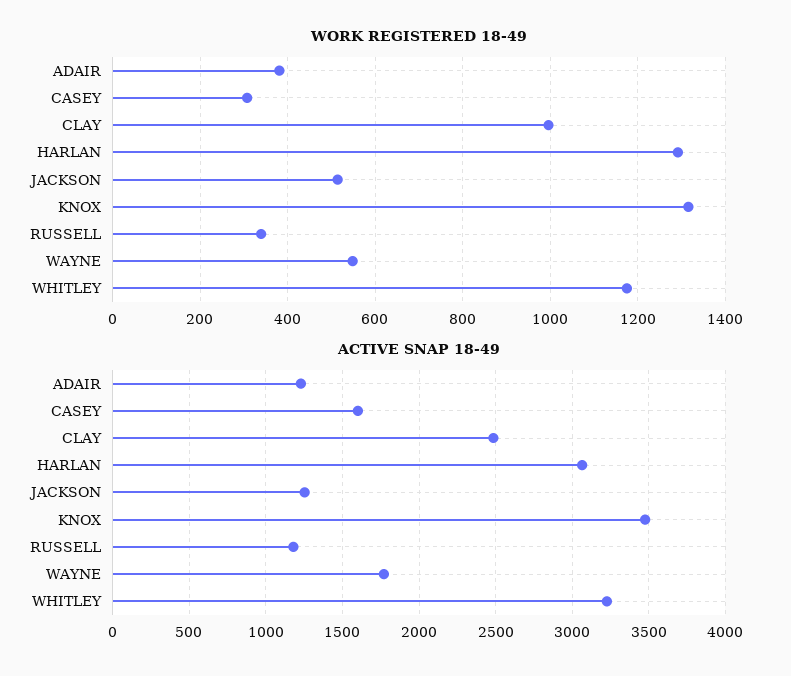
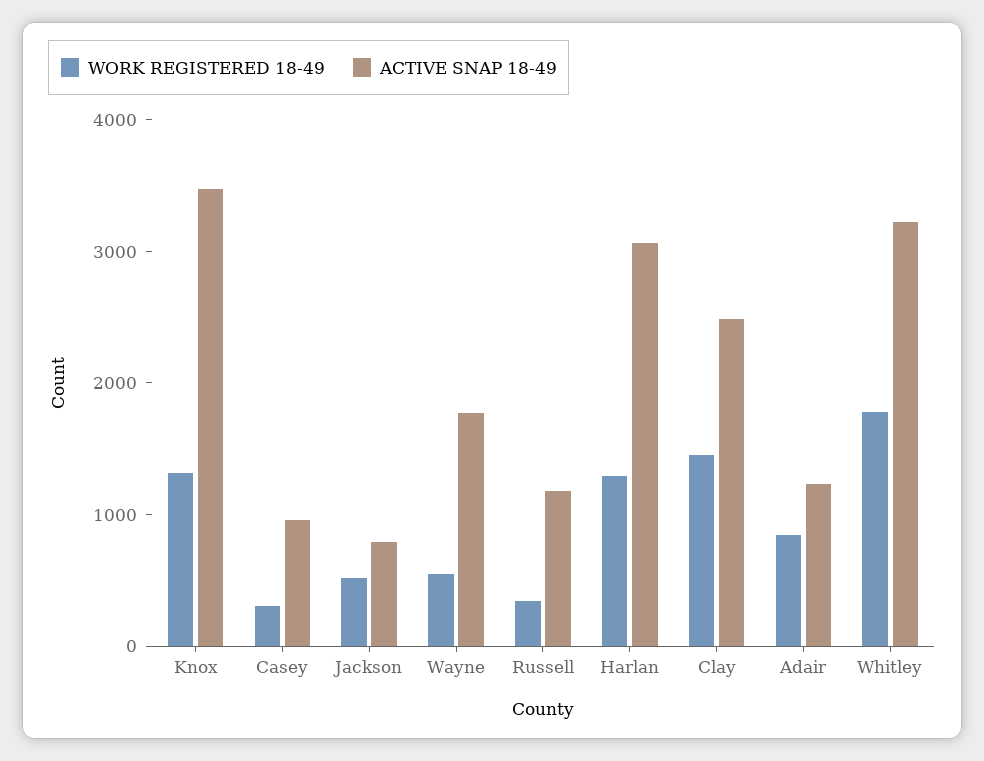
WORK REGISTERED 18-49, ADAIR: 380 -> 800
WORK REGISTERED 18-49, CLAY: 1000 -> 1400
WORK REGISTERED 18-49, WHITLEY: 1180 -> 1800
ACTIVE SNAP 18-49, CASEY: 1600 -> 1000
ACTIVE SNAP 18-49, JACKSON: 1250 -> 800

